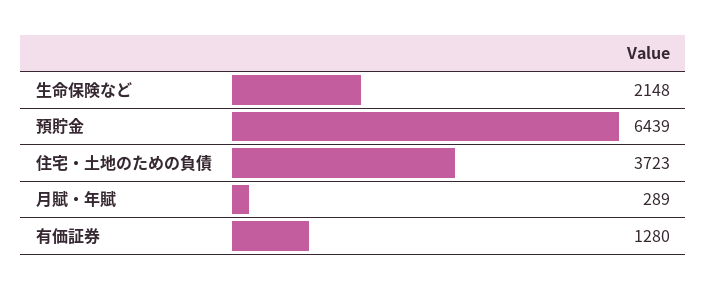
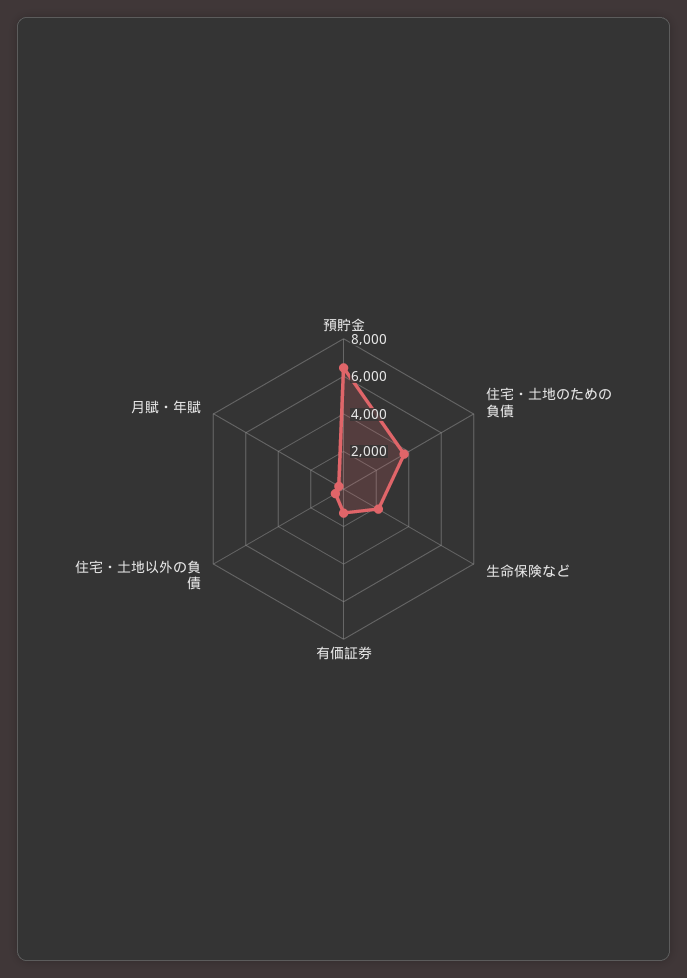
住宅・土地以外の負債: none -> 500

